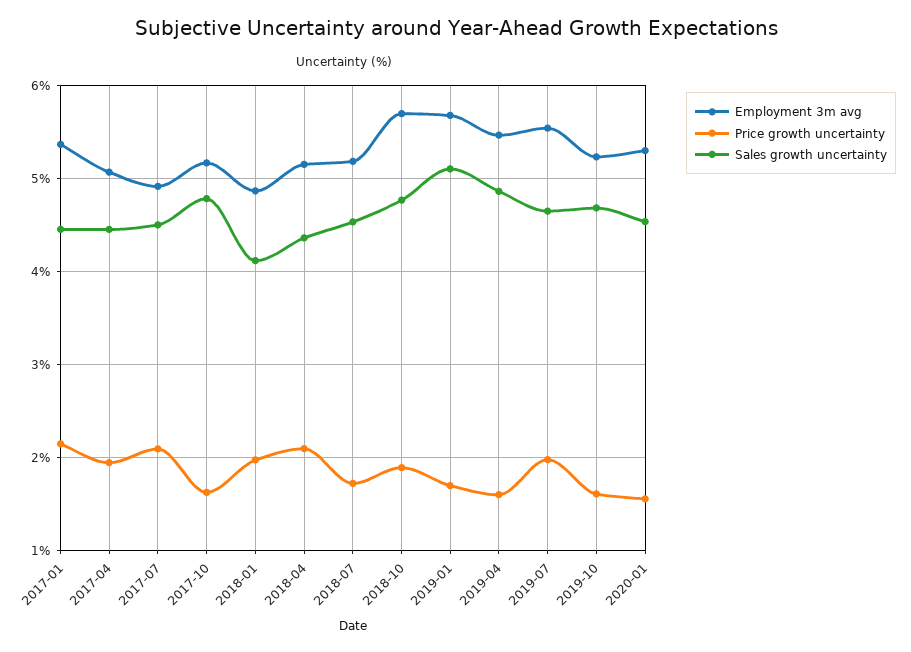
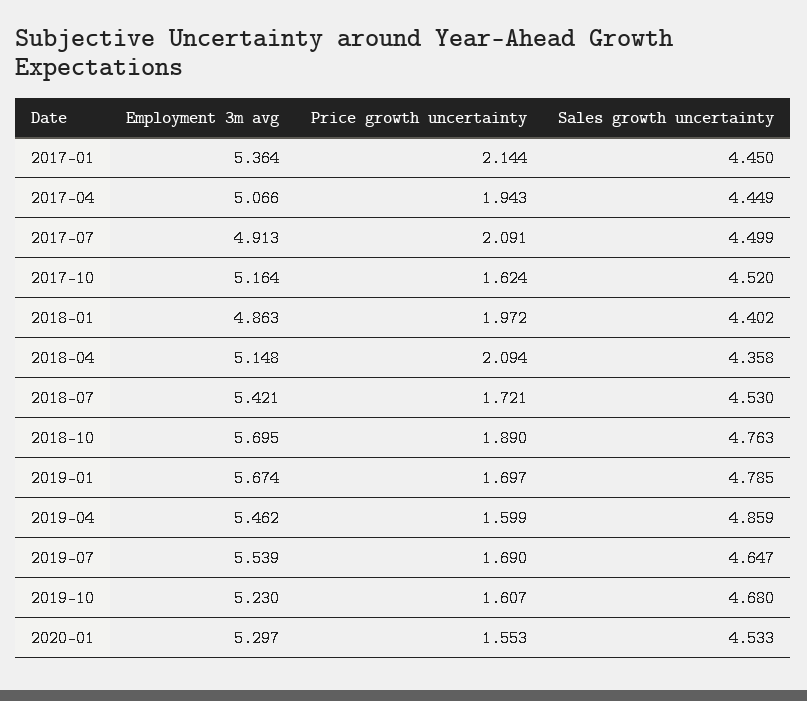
Sales growth uncertainty, 2017-10: 4.8 -> 4.52
Sales growth uncertainty, 2018-01: 4.1 -> 4.402
Employment 3m avg, 2018-07: 5.2 -> 5.421
Sales growth uncertainty, 2019-01: 5.1 -> 4.785
Price growth uncertainty, 2019-07: 2 -> 1.69

